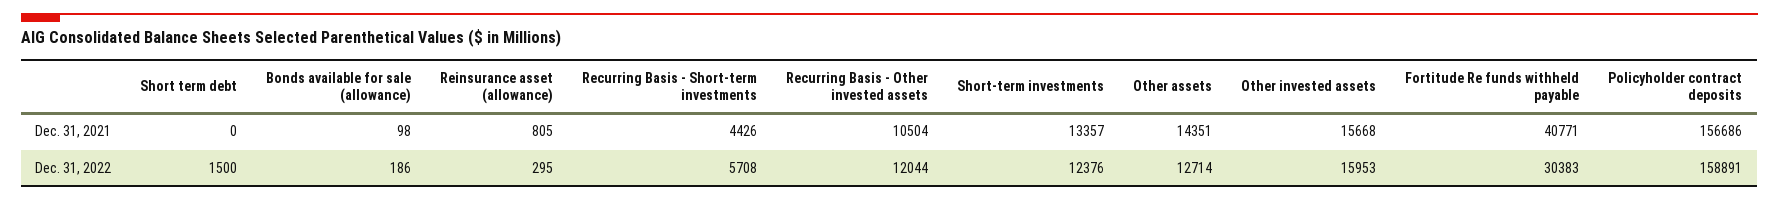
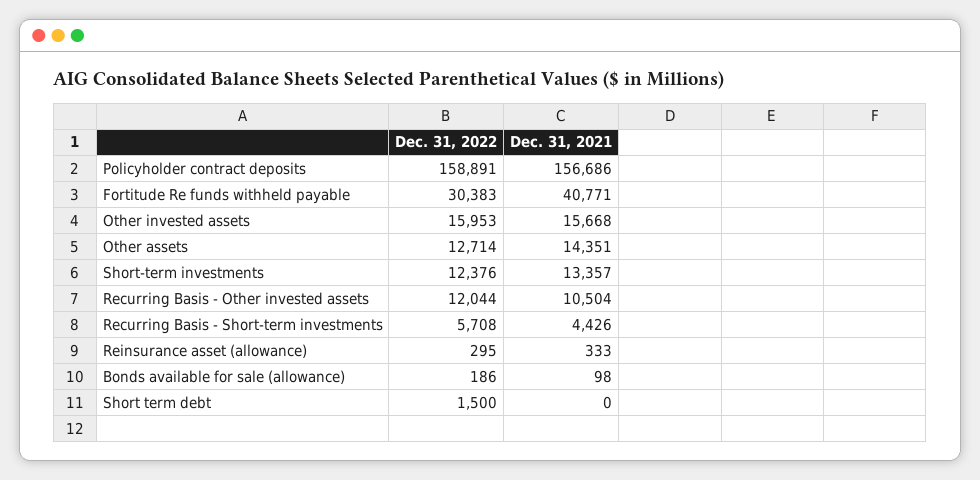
Reinsurance asset (allowance), Dec. 31, 2021: 805 -> 333

